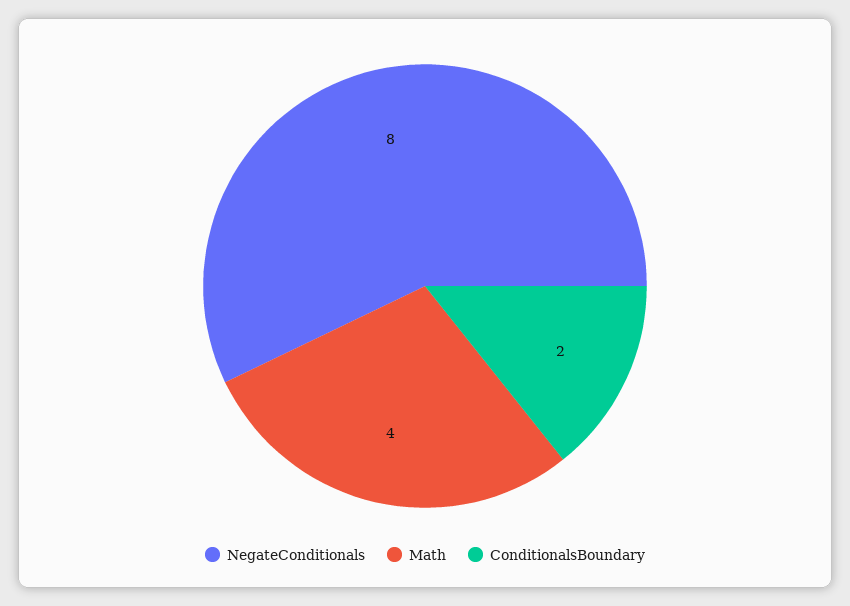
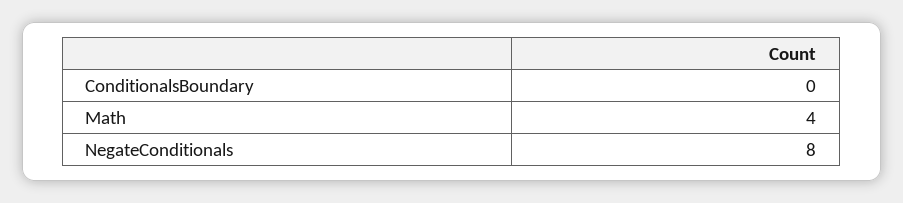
ConditionalsBoundary: 2 -> 0

